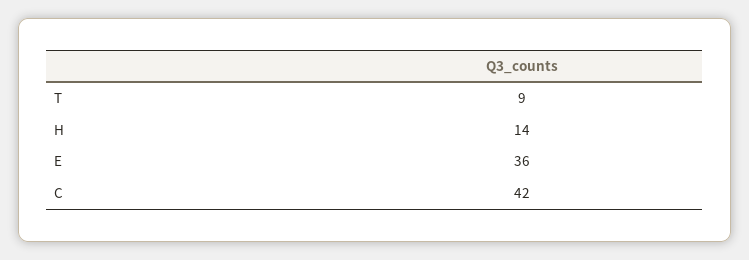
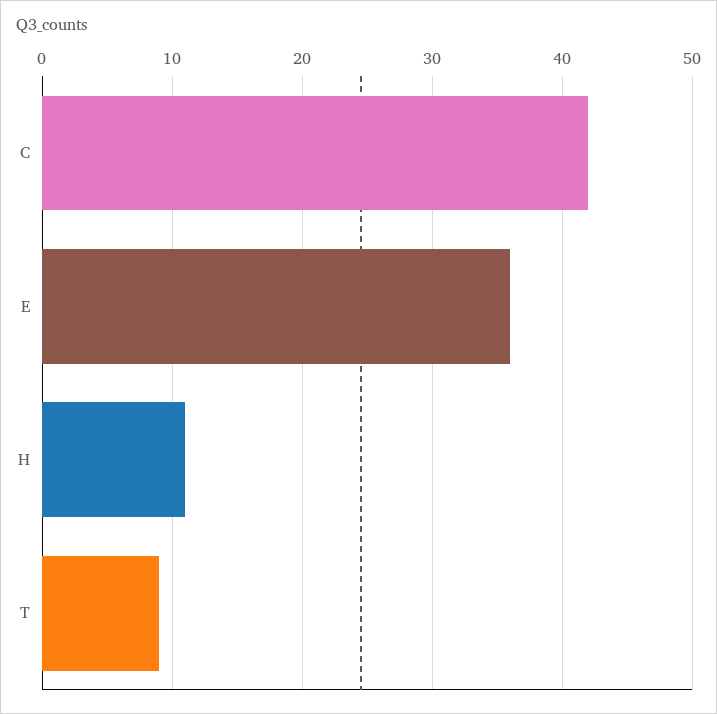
H: 14 -> 11

